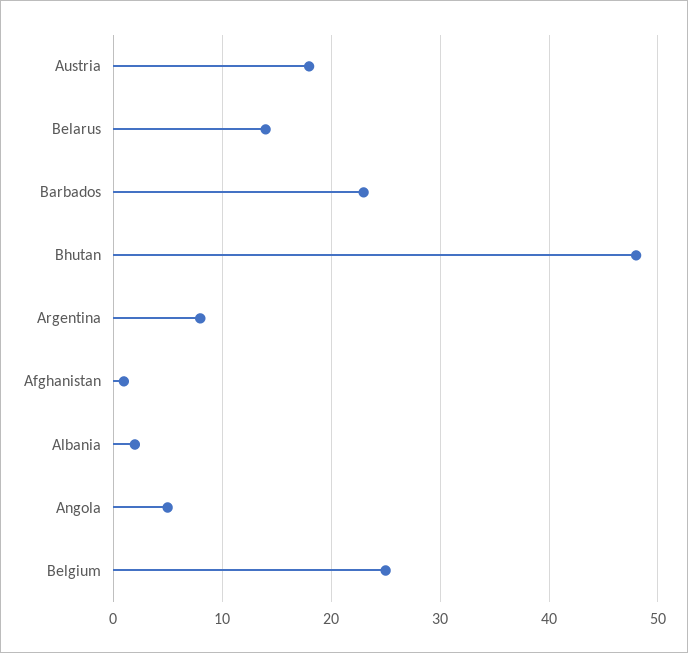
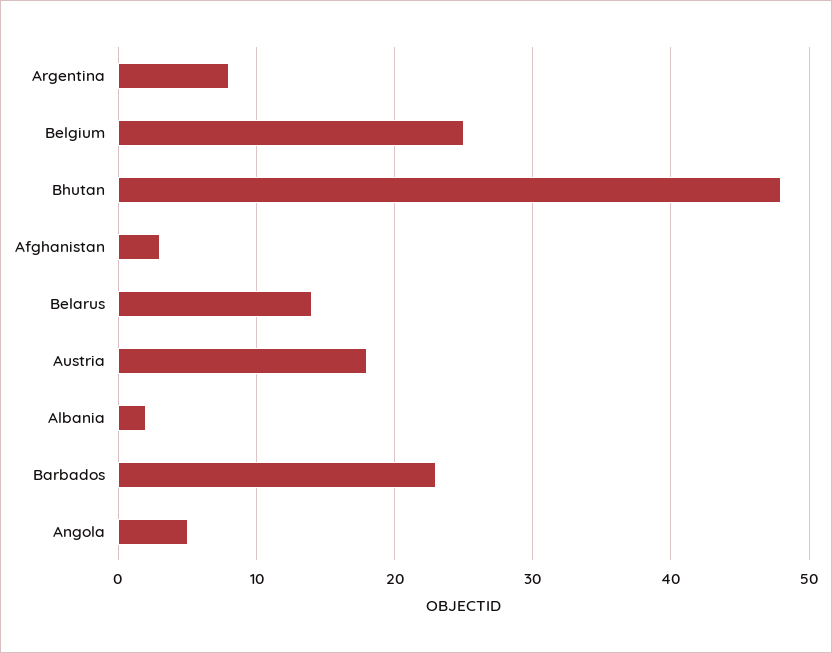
Afghanistan: 1 -> 3

